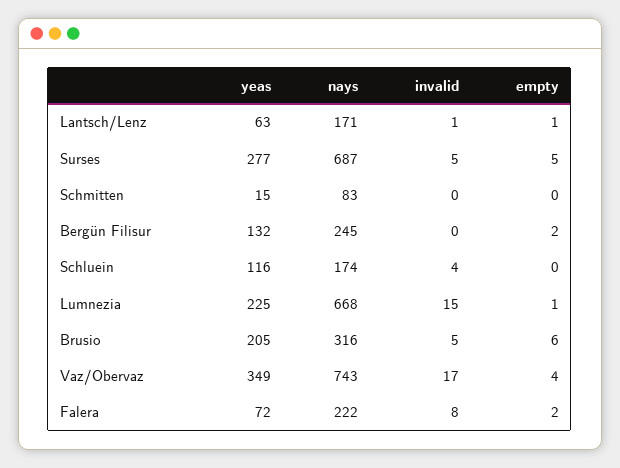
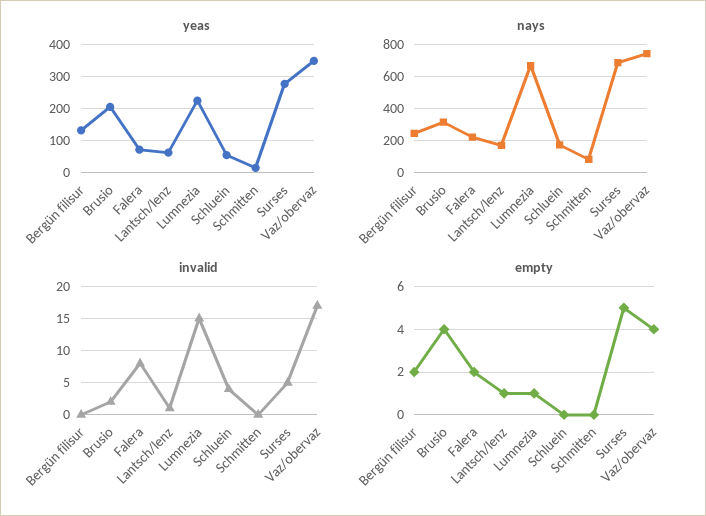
yeas, Schluein: 116 -> 60
invalid, Brusio: 5 -> 2
empty, Brusio: 6 -> 4

